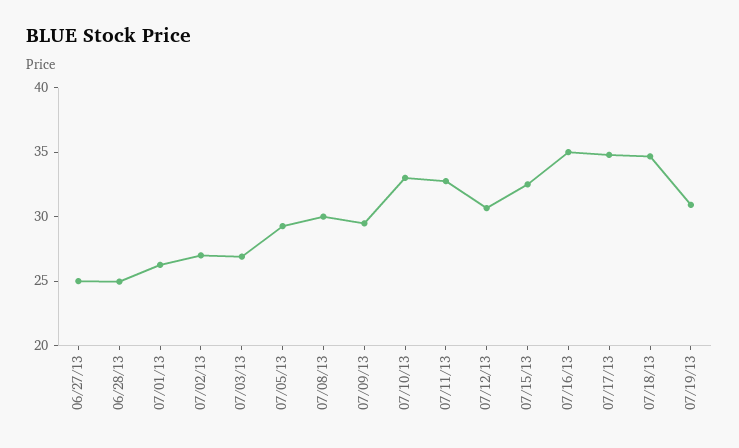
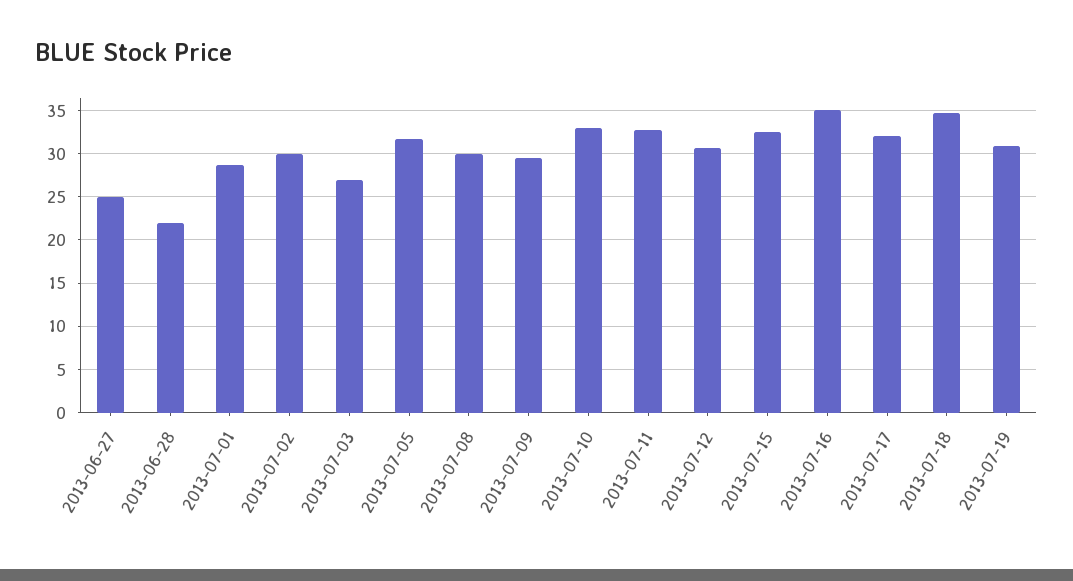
06/28/13: 25 -> 22
07/01/13: 26 -> 29
07/02/13: 27 -> 30
07/05/13: 29 -> 32
07/17/13: 35 -> 32

